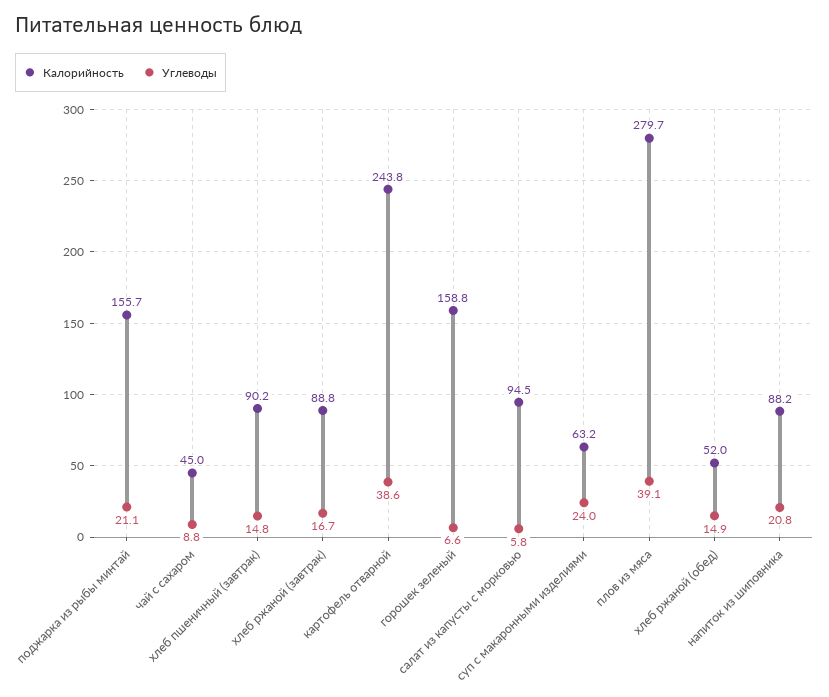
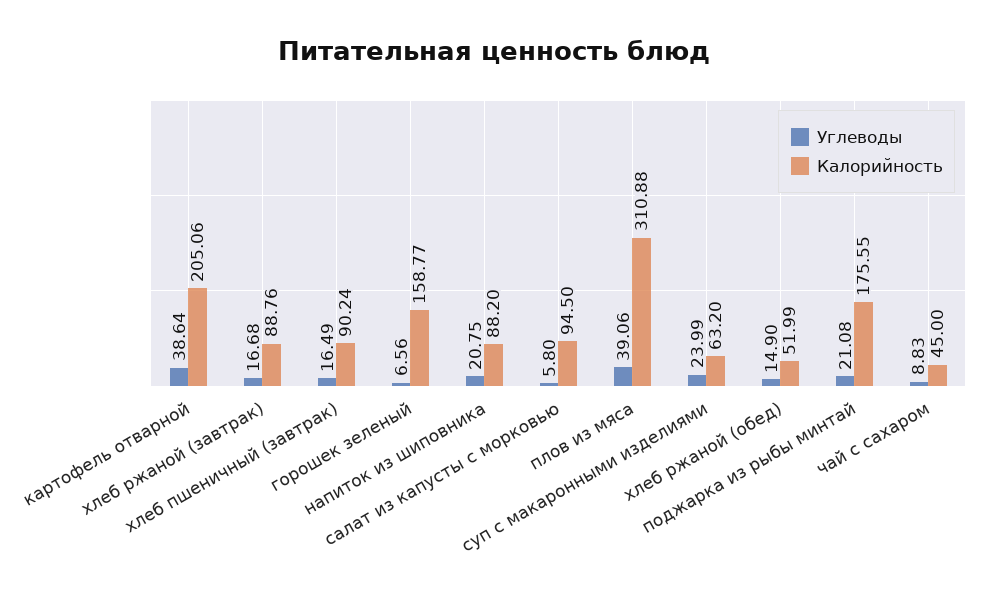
Калорийность, поджарка из рыбы минтай: 155.7 -> 175.55
Углеводы, хлеб пшеничный (завтрак): 14.8 -> 16.49
Калорийность, картофель отварной: 243.8 -> 205.06
Калорийность, плов из мяса: 279.7 -> 310.88

